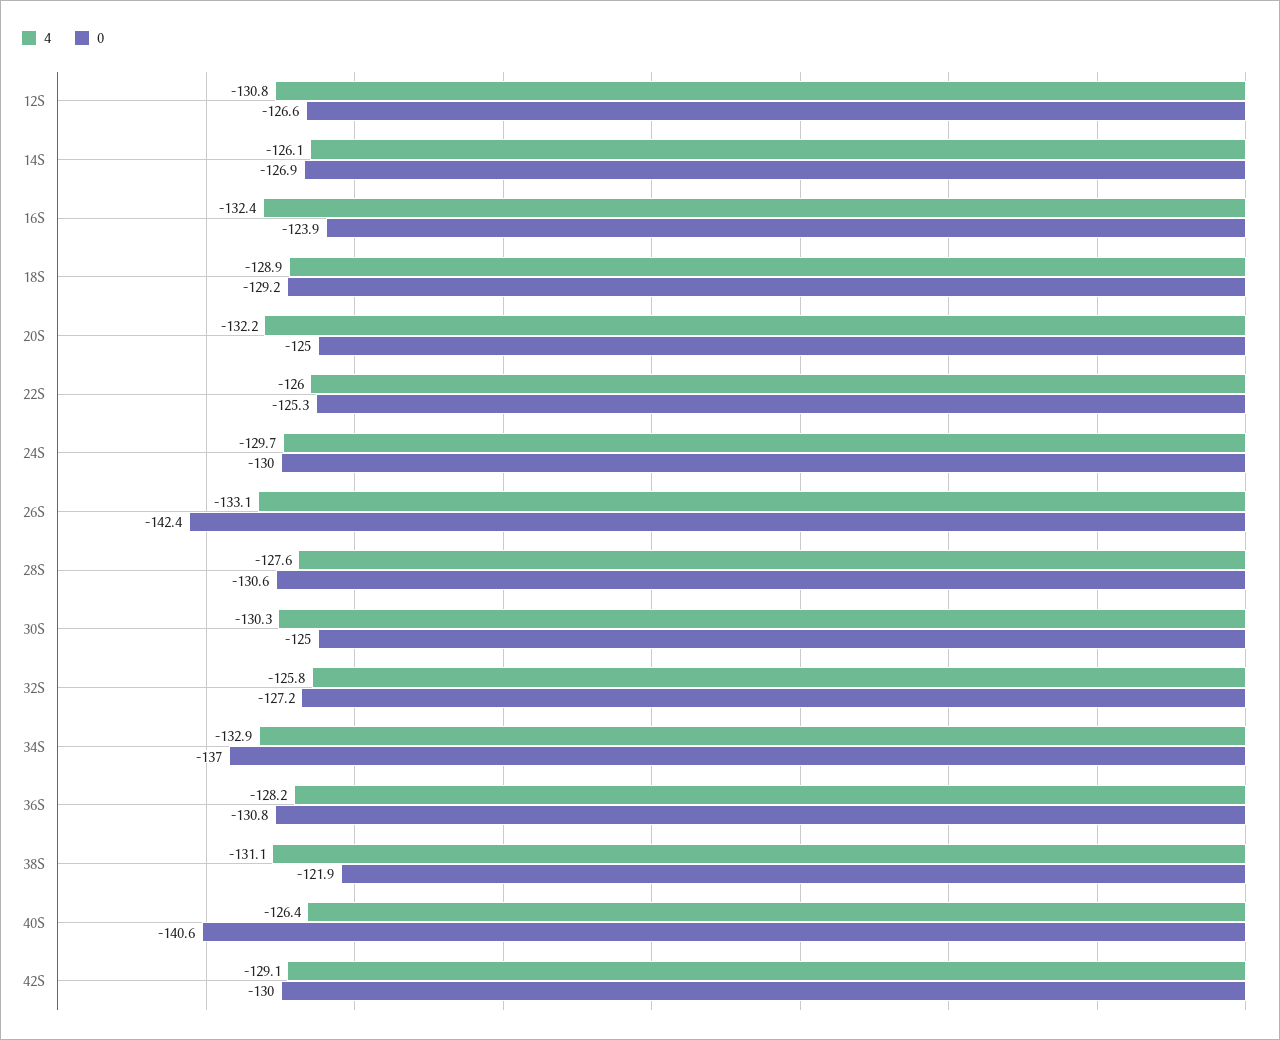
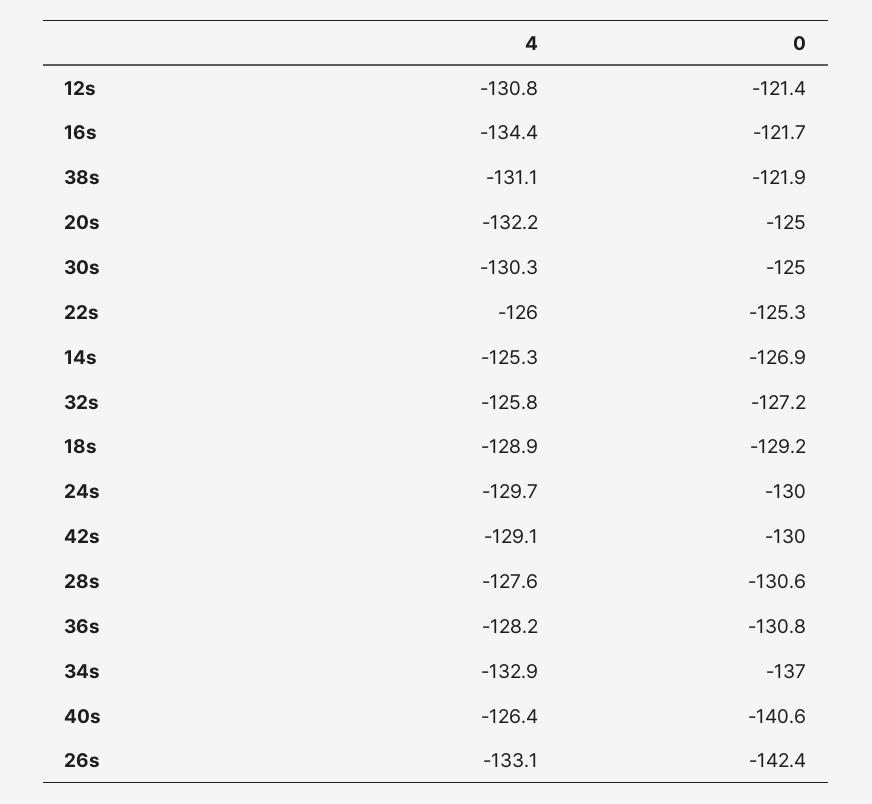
0, 12S: -126.6 -> -121.4
4, 14S: -126.1 -> -125.3
4, 16S: -132.4 -> -134.4
0, 16S: -123.9 -> -121.7

